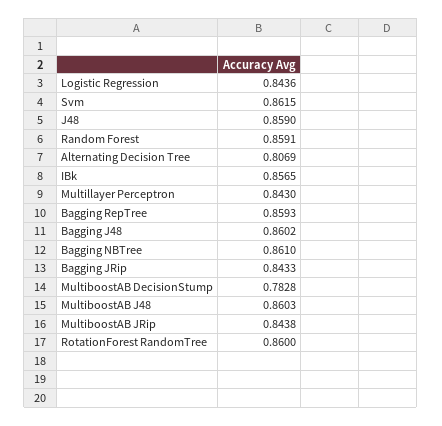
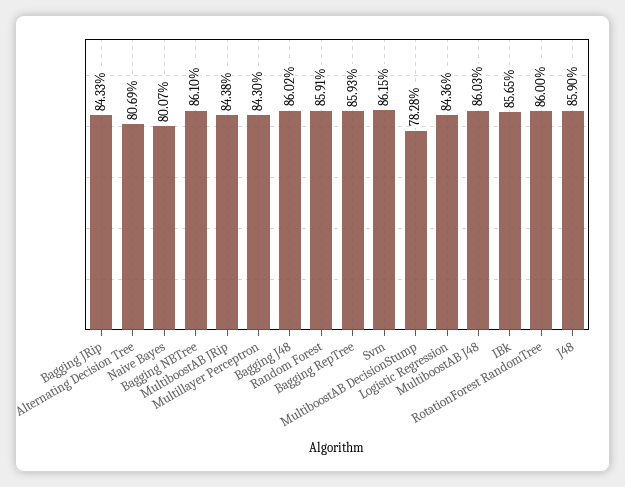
Naive Bayes: none -> 0.8007

